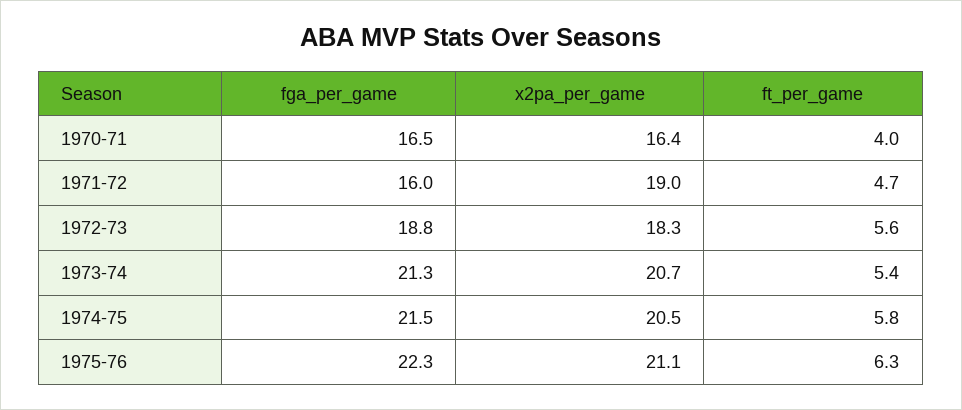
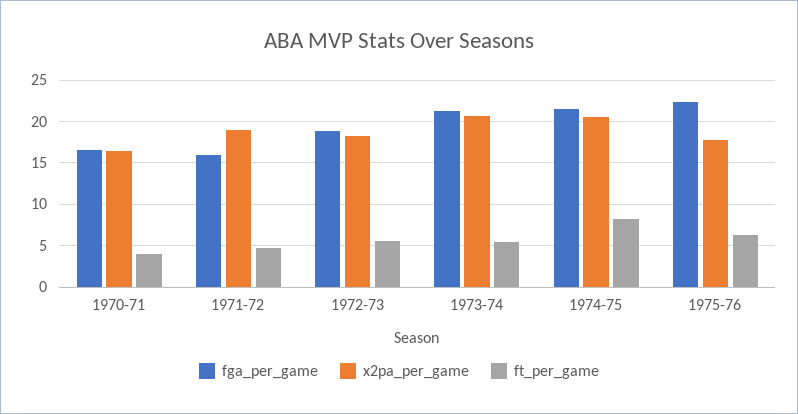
ft_per_game, 1974-75: 5.8 -> 8
x2pa_per_game, 1975-76: 21.1 -> 18

